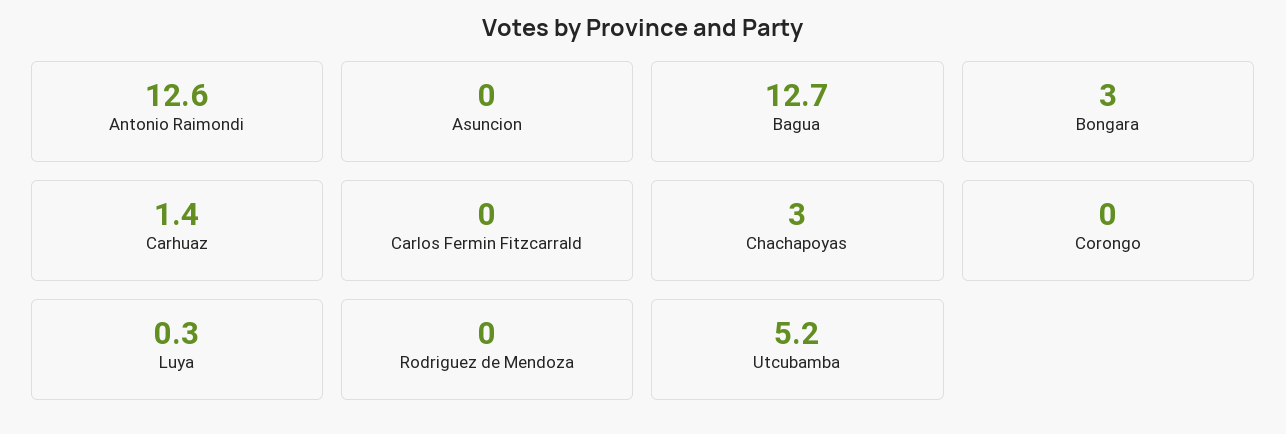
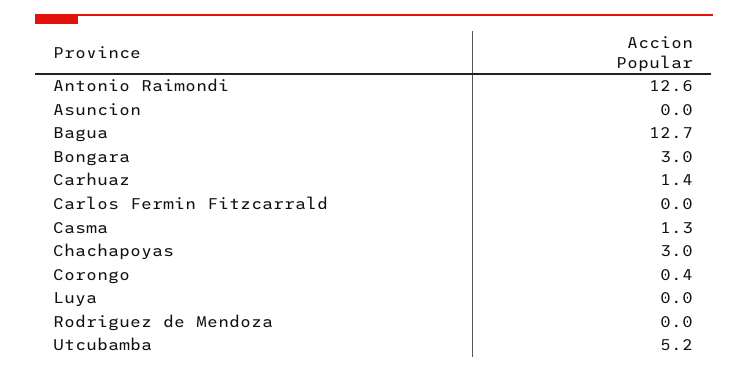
Corongo: 0 -> 0.4
Luya: 0.3 -> 0
Casma: none -> 1.3

